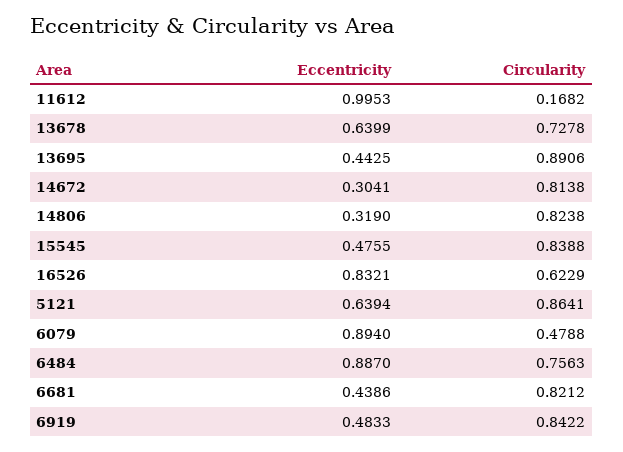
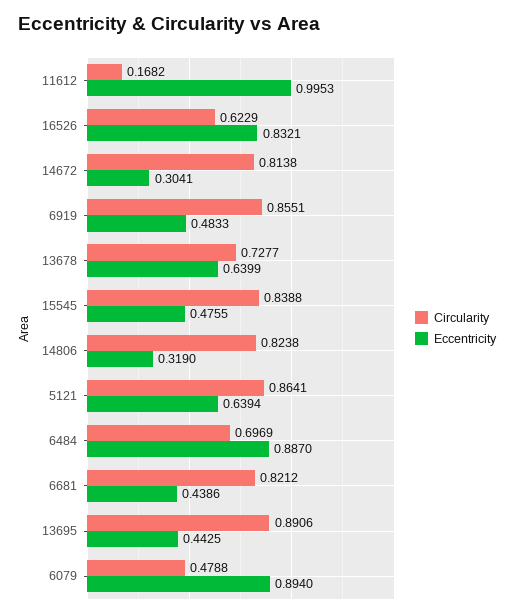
Circularity, 13678: 0.7278 -> 0.7277
Circularity, 6484: 0.7563 -> 0.6969
Circularity, 6919: 0.8422 -> 0.8551

